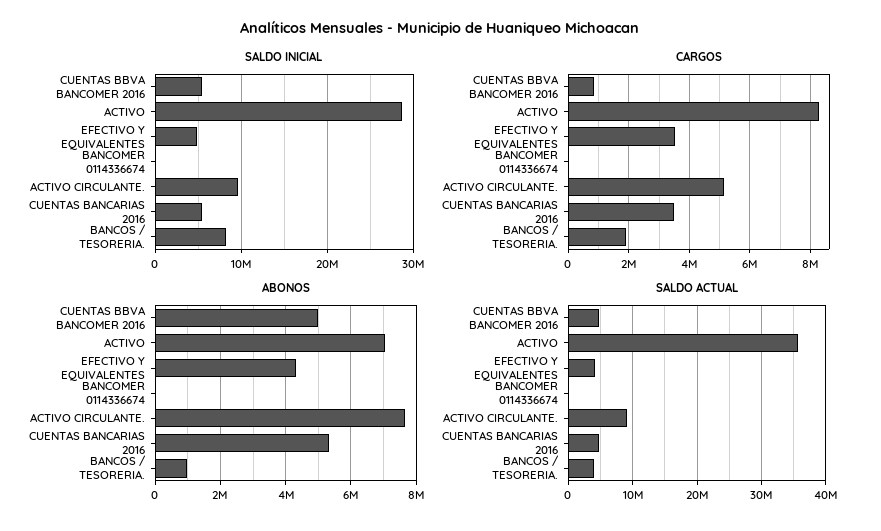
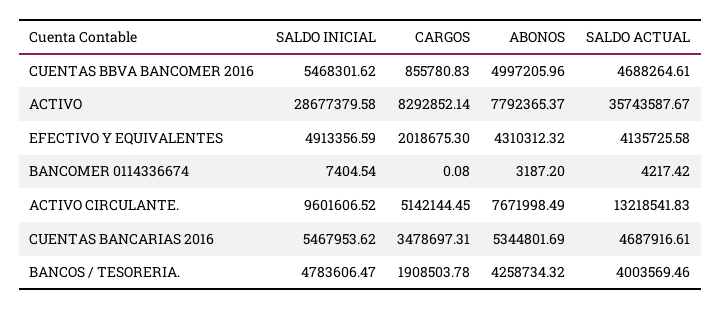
SALDO INICIAL, BANCOS / TESORERIA.: 8000000 -> 4783606.47
CARGOS, EFECTIVO Y EQUIVALENTES: 3600000 -> 2018675.3
ABONOS, ACTIVO: 7000000 -> 7792365.37
ABONOS, BANCOS / TESORERIA.: 1000000 -> 4258734.32
SALDO ACTUAL, ACTIVO CIRCULANTE.: 9000000 -> 13218541.83

